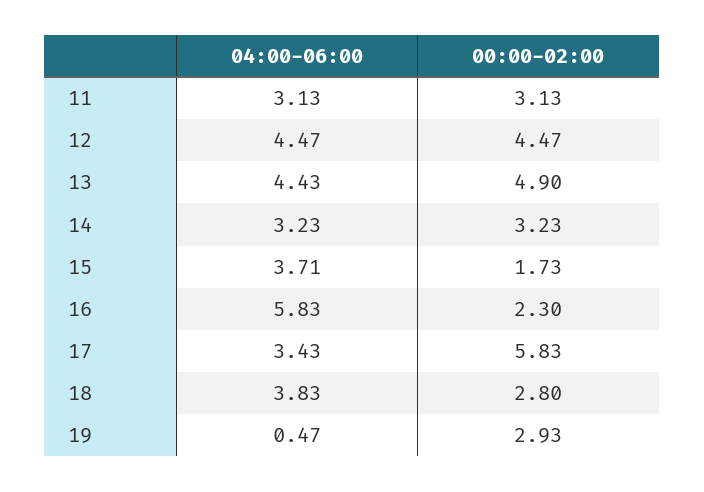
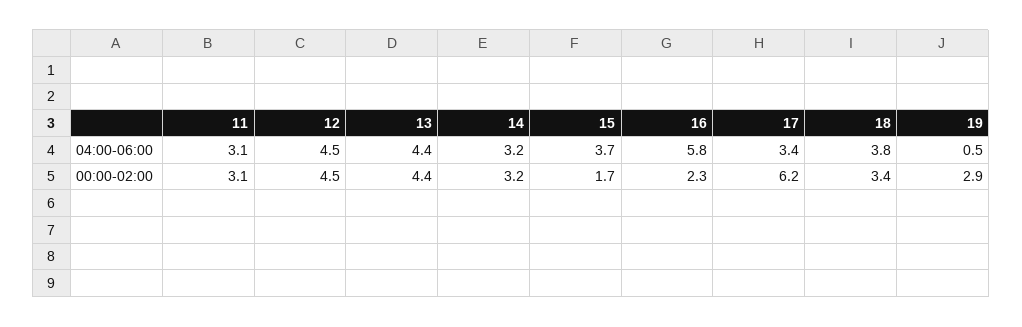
00:00-02:00, 13: 4.9 -> 4.4
00:00-02:00, 17: 5.83 -> 6.2
00:00-02:00, 18: 2.8 -> 3.4

